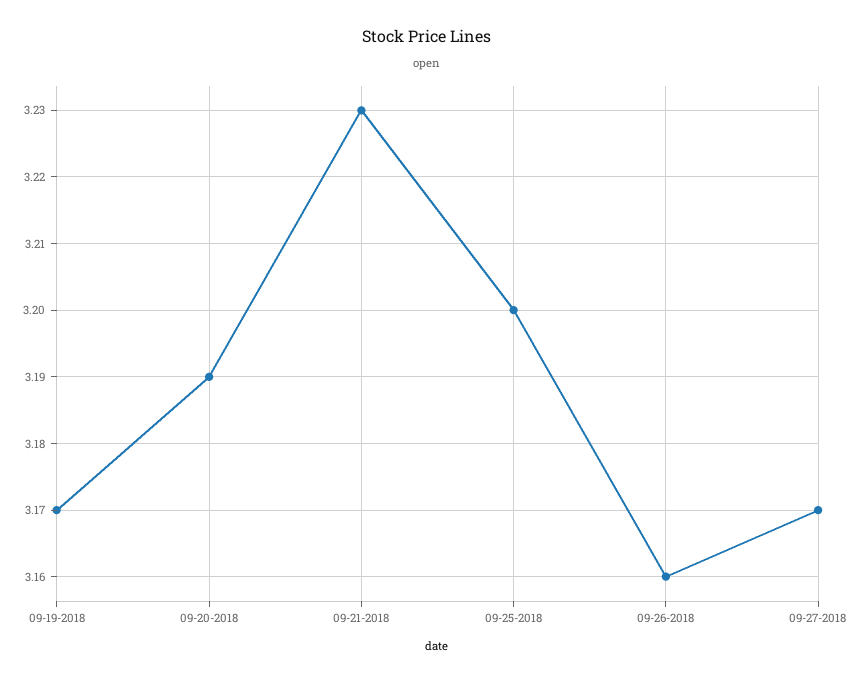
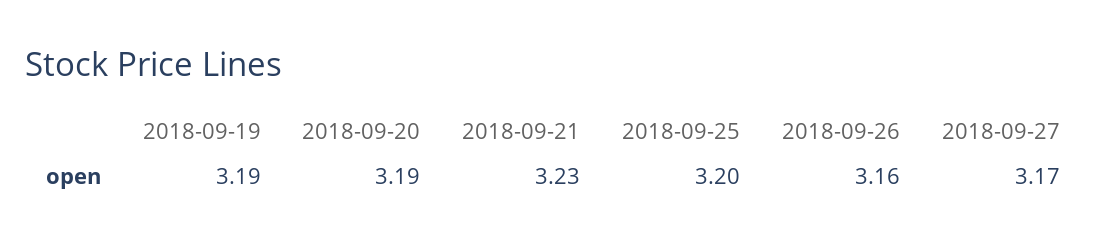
09-19-2018: 3.17 -> 3.19

